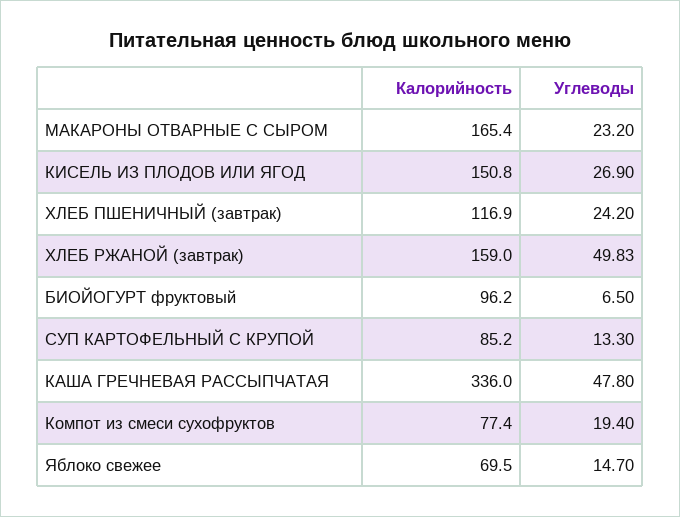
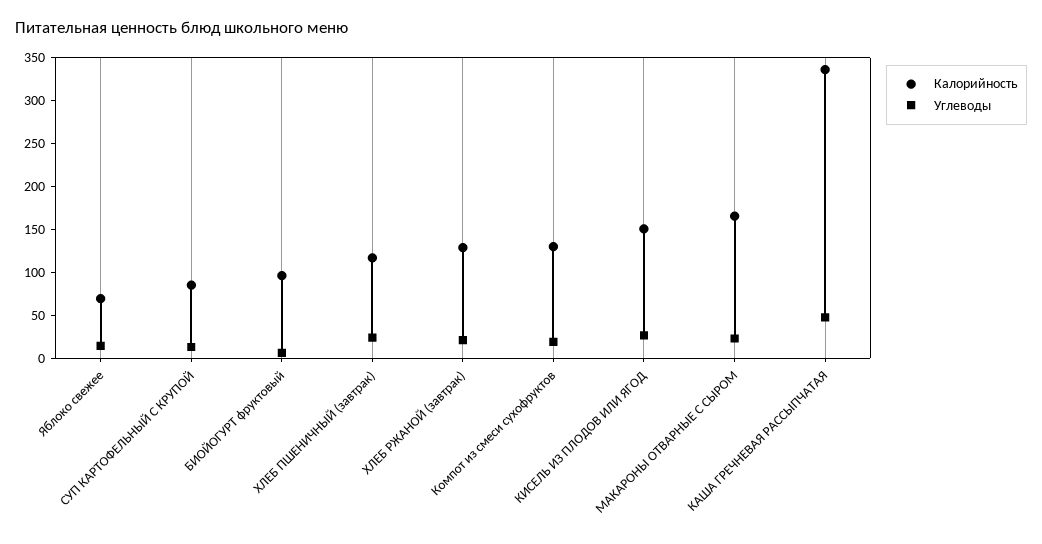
Калорийность, ХЛЕБ РЖАНОЙ (завтрак): 159 -> 130
Углеводы, ХЛЕБ РЖАНОЙ (завтрак): 49.83 -> 20
Калорийность, Компот из смеси сухофруктов: 77.4 -> 130

